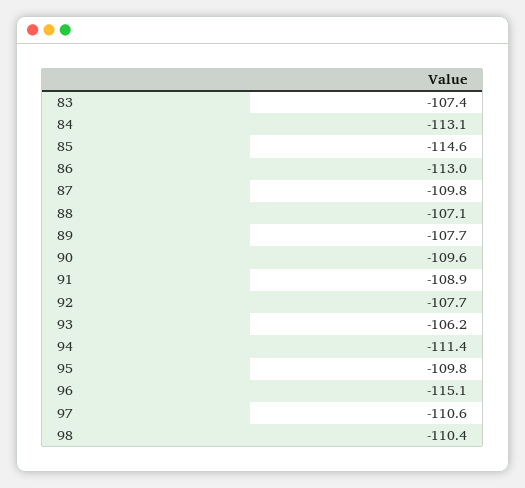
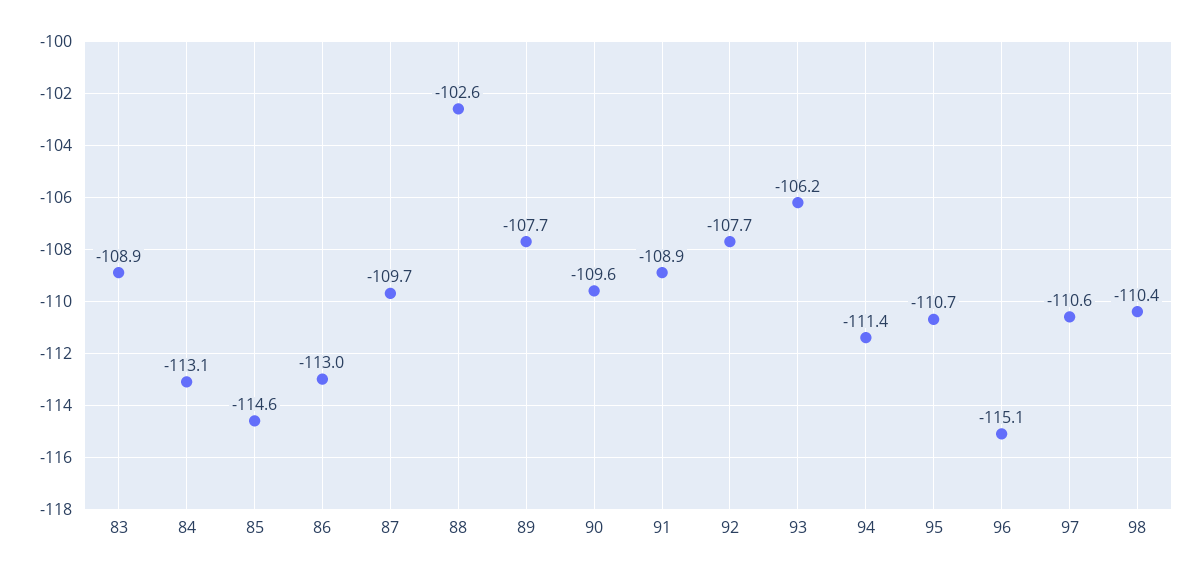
83: -107.4 -> -108.9
87: -109.8 -> -109.7
88: -107.1 -> -102.6
95: -109.8 -> -110.7

